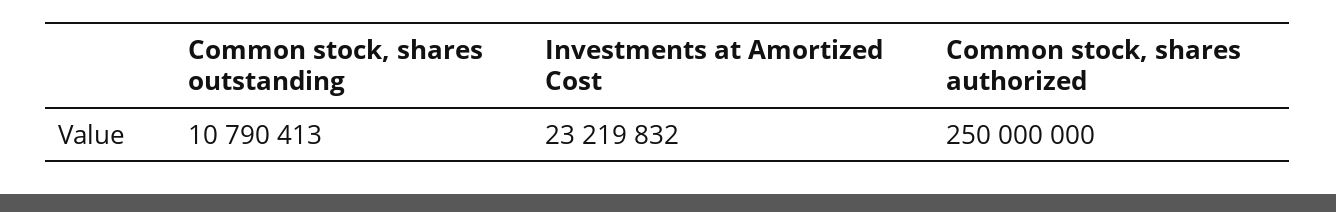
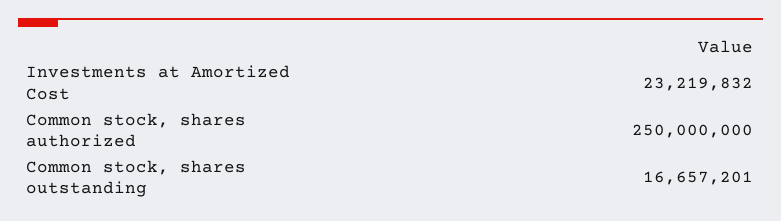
Common stock, shares outstanding: 10790413 -> 16657201

